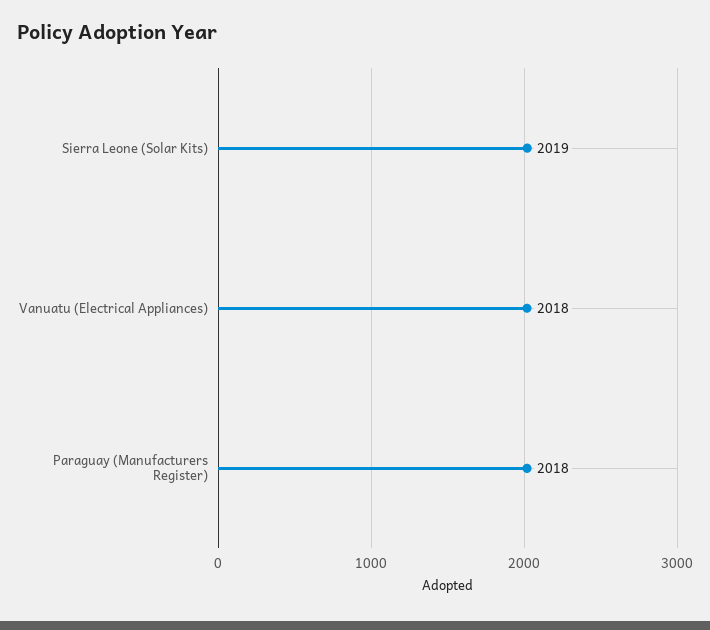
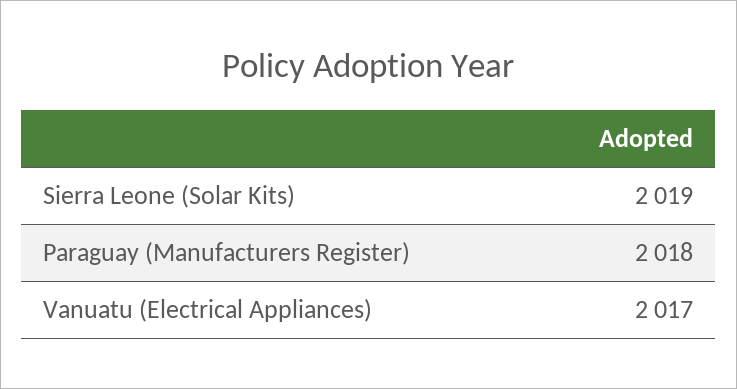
Vanuatu (Electrical Appliances): 2018 -> 2017

